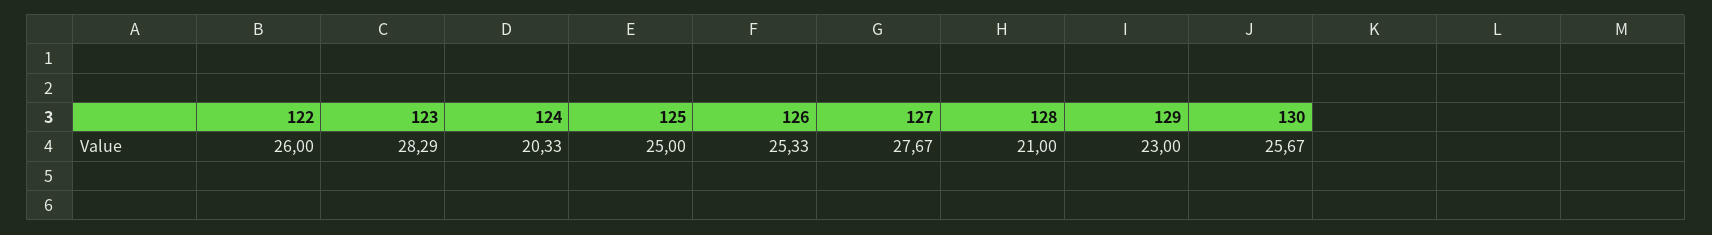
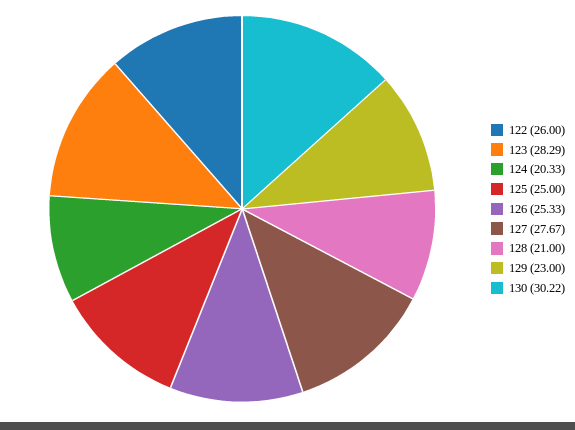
130: 25.67 -> 30.22

